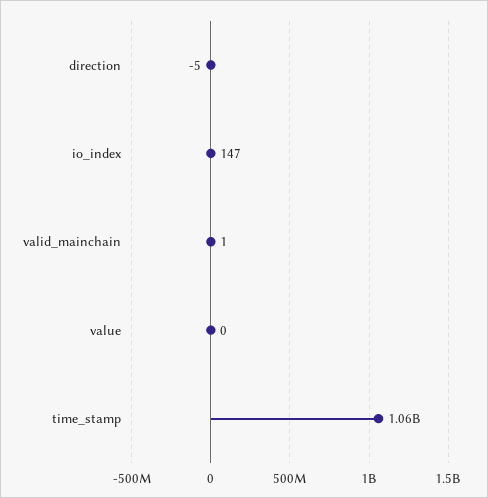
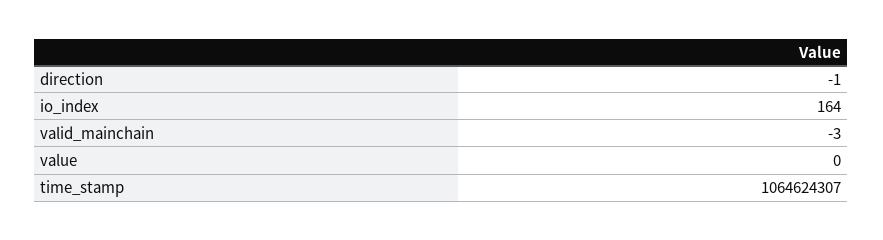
direction: -5 -> -1
io_index: 147 -> 164
valid_mainchain: 1 -> -3

